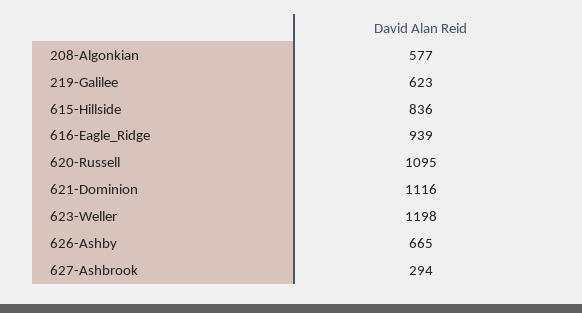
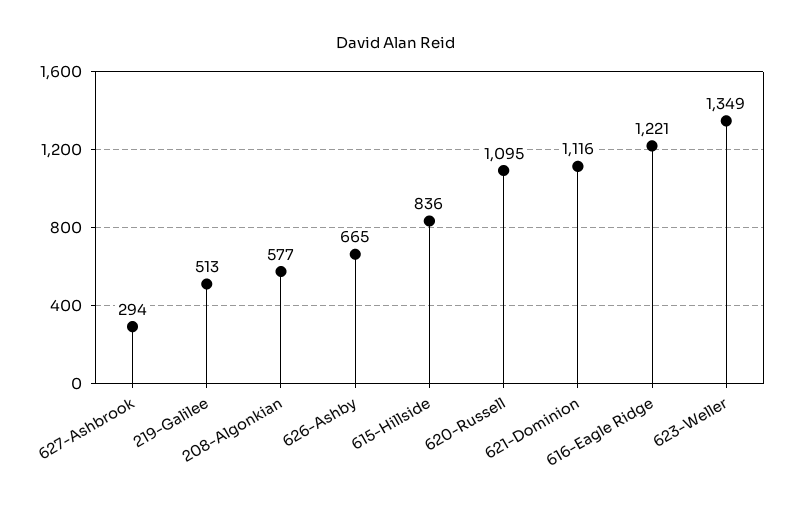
219-Galilee: 623 -> 513
616-Eagle_Ridge: 939 -> 1221
623-Weller: 1198 -> 1349

